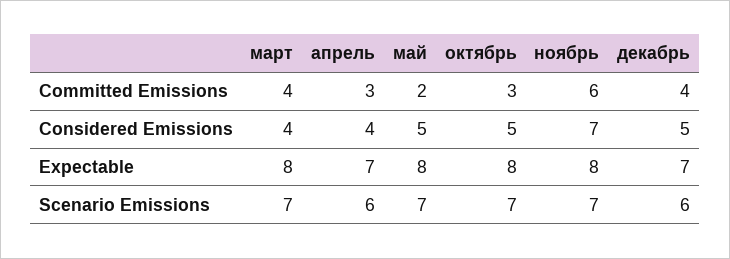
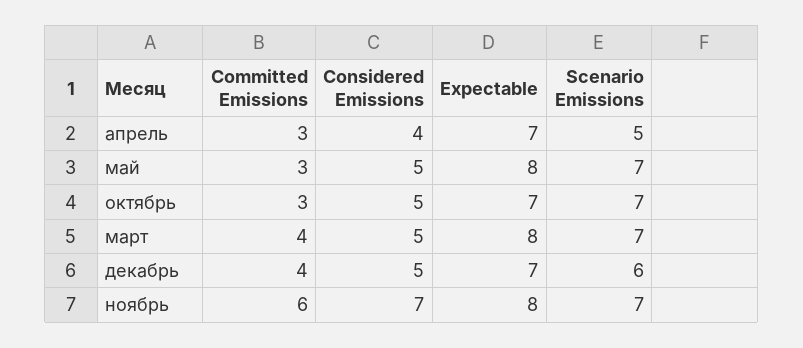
май, Committed Emissions: 2 -> 3
март, Considered Emissions: 4 -> 5
октябрь, Expectable: 8 -> 7
апрель, Scenario Emissions: 6 -> 5

